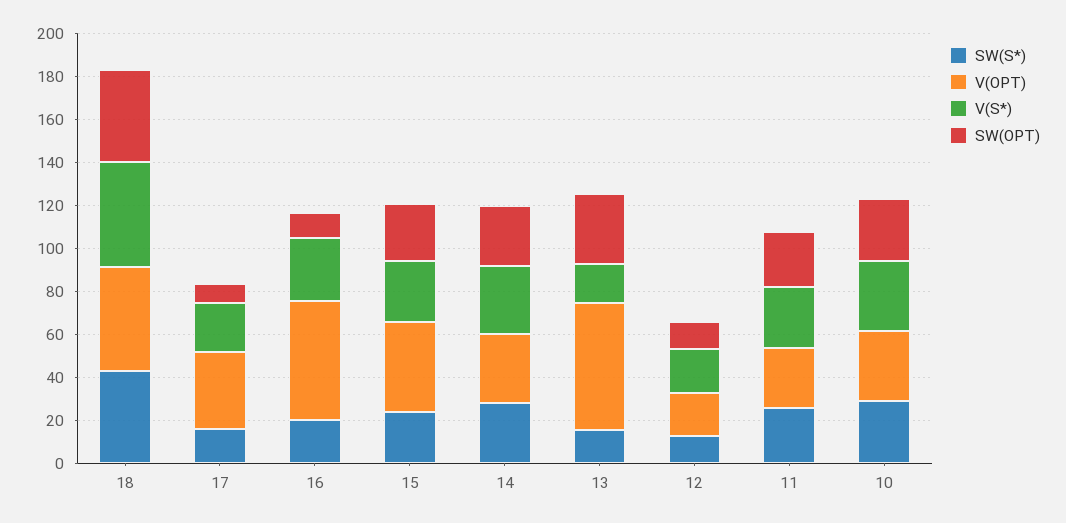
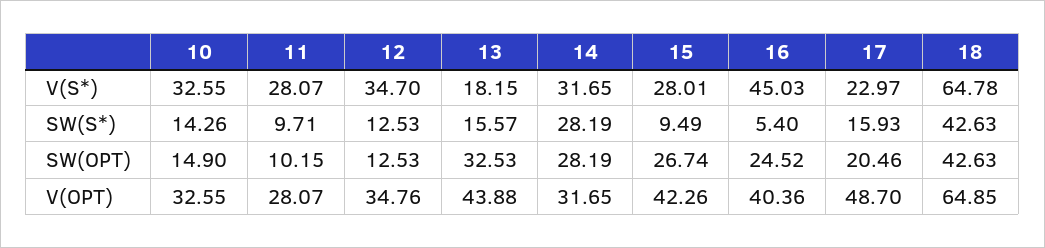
V(OPT), 18: 50 -> 64.85
V(S*), 18: 50 -> 64.78
V(OPT), 17: 35 -> 48.7
SW(OPT), 17: 10 -> 20.46
SW(S*), 16: 20 -> 5.4
V(OPT), 16: 55 -> 40.36
V(S*), 16: 30 -> 45.03
SW(OPT), 16: 10 -> 24.52
SW(S*), 15: 25 -> 9.49
V(OPT), 13: 60 -> 43.88
V(OPT), 12: 20 -> 34.76
V(S*), 12: 20 -> 34.7
SW(S*), 11: 25 -> 9.71
SW(OPT), 11: 25 -> 10.15
SW(S*), 10: 30 -> 14.26
SW(OPT), 10: 30 -> 14.9

